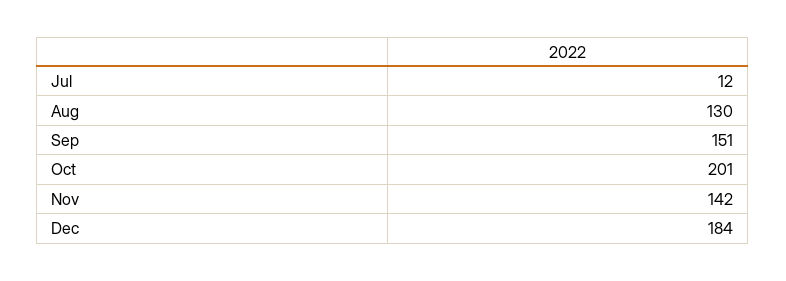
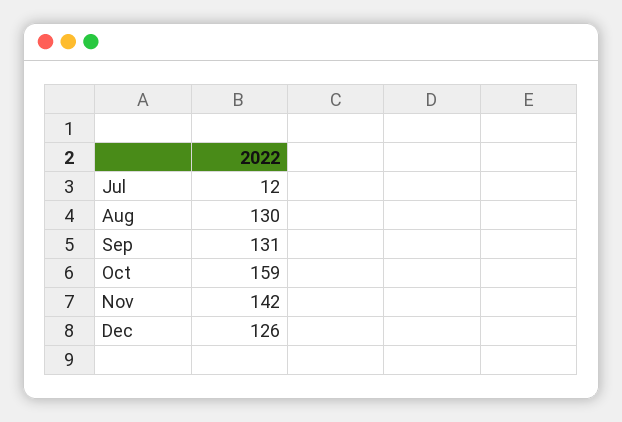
Sep: 151 -> 131
Oct: 201 -> 159
Dec: 184 -> 126

